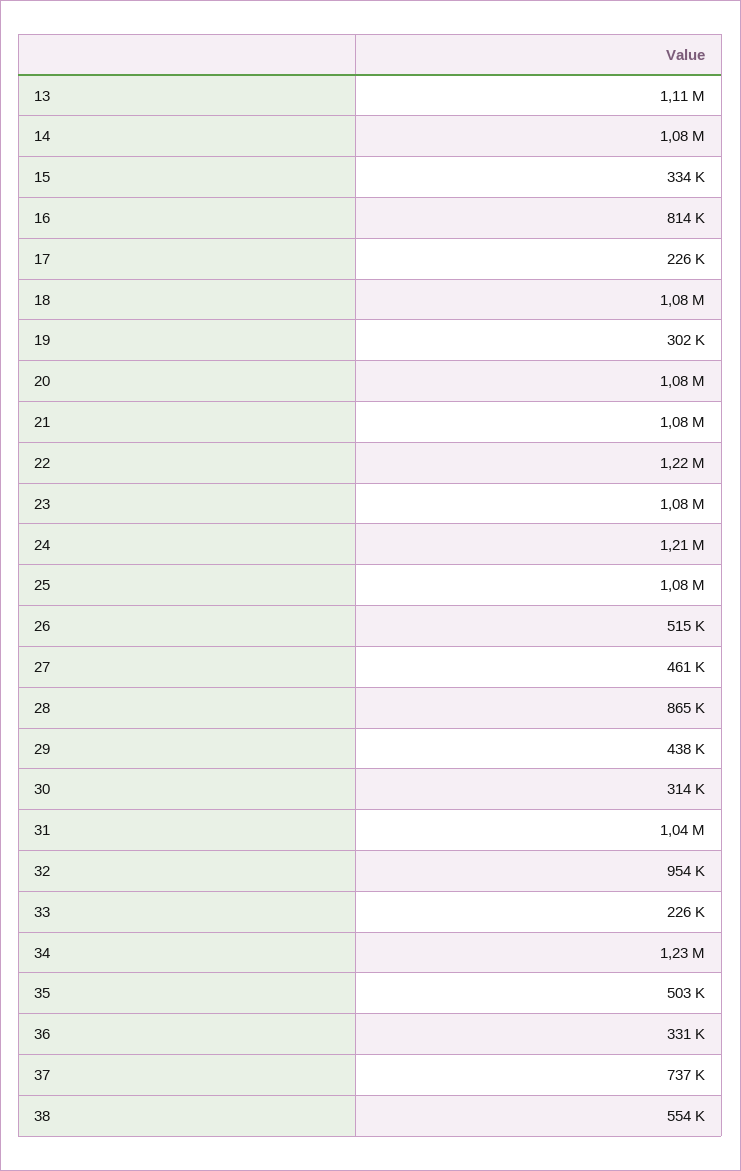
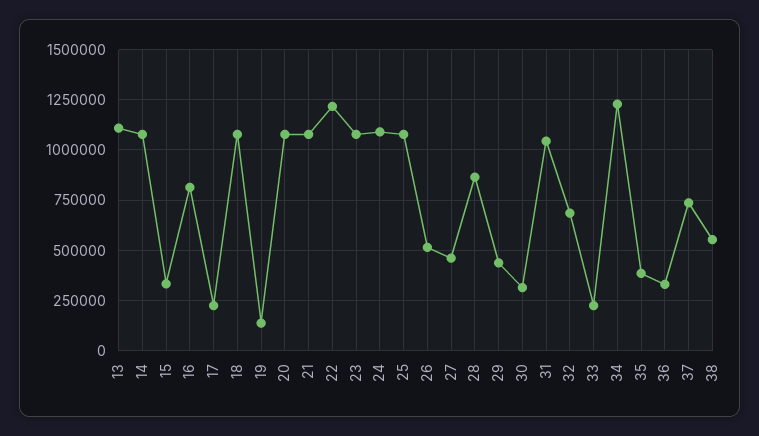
19: 302000 -> 150000
24: 1210000 -> 1100000
32: 954000 -> 700000
35: 503000 -> 400000

